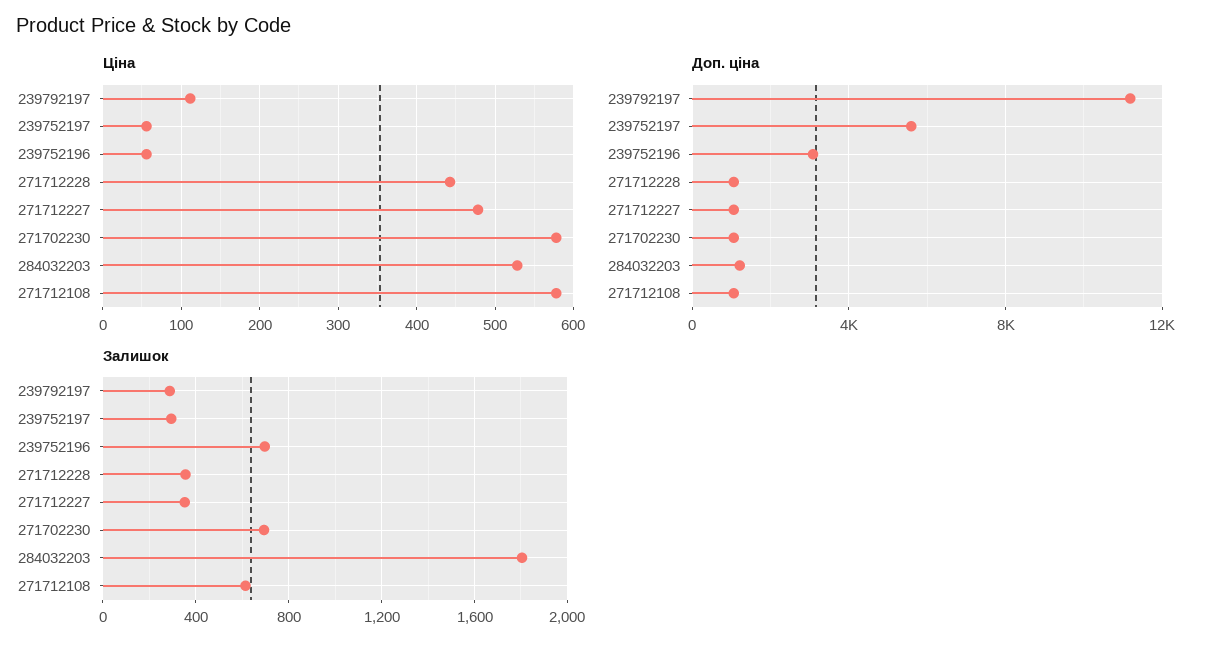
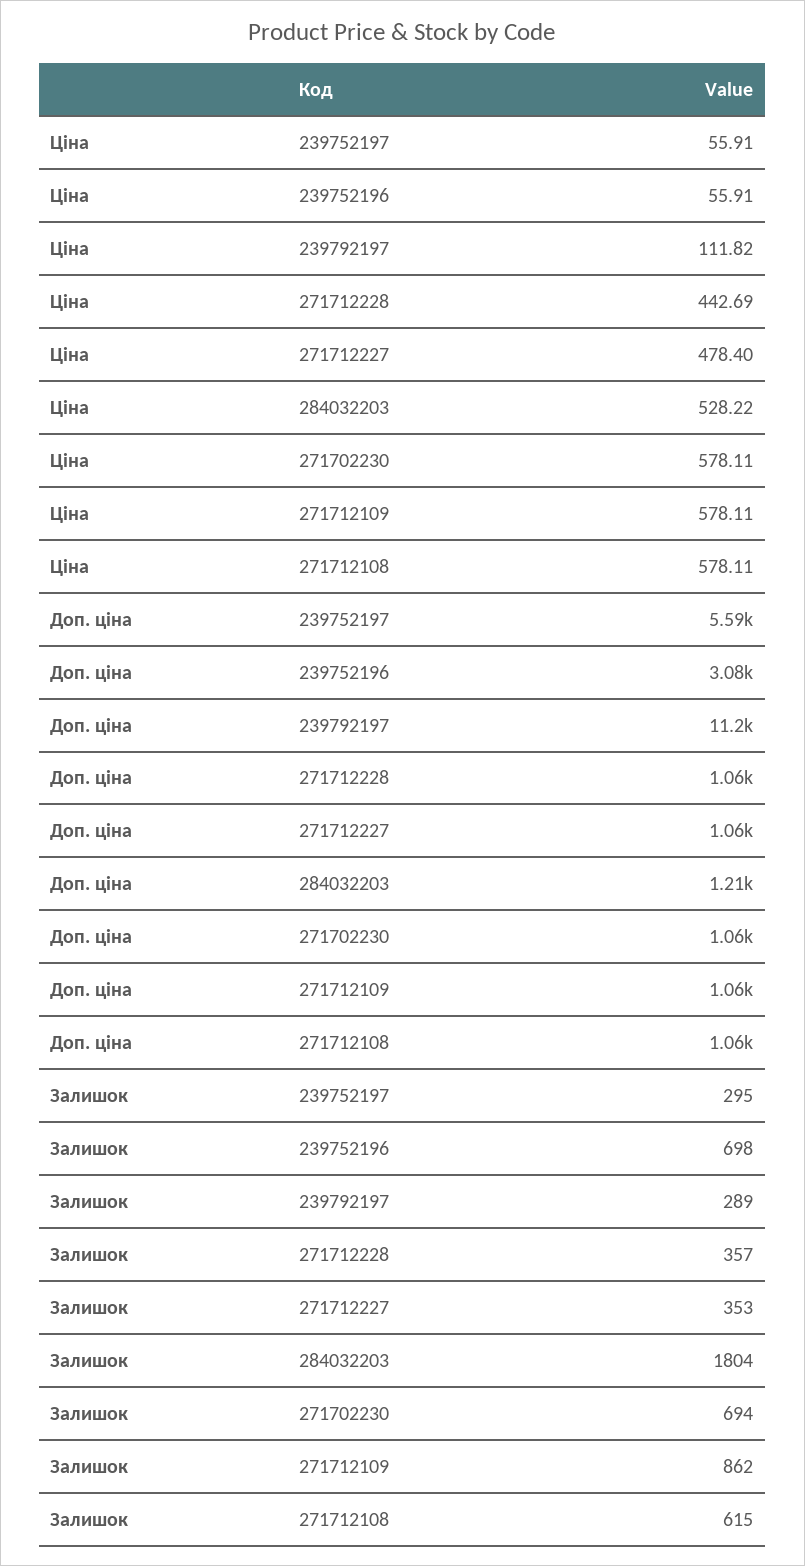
Ціна, 271712109: none -> 578.11
Доп. ціна, 271712109: none -> 1060
Залишок, 271712109: none -> 862

